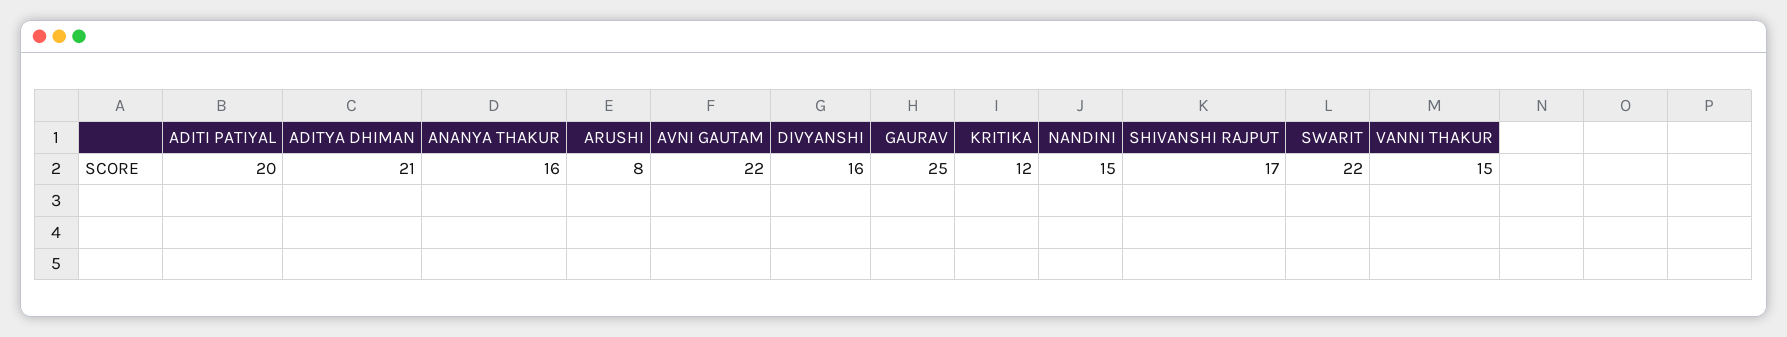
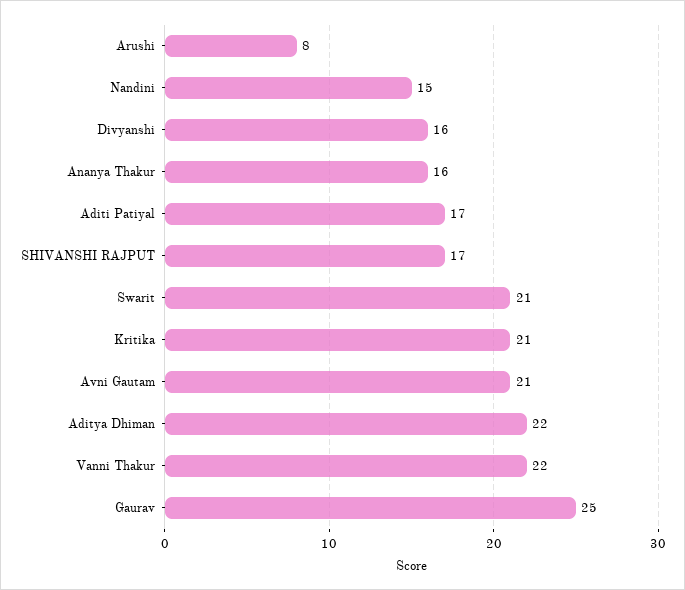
ADITI PATIYAL: 20 -> 17
ADITYA DHIMAN: 21 -> 22
AVNI GAUTAM: 22 -> 21
KRITIKA: 12 -> 21
SWARIT: 22 -> 21
VANNI THAKUR: 15 -> 22

